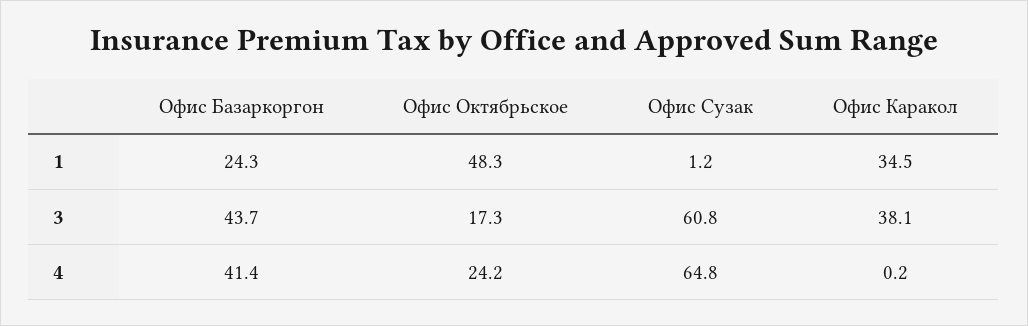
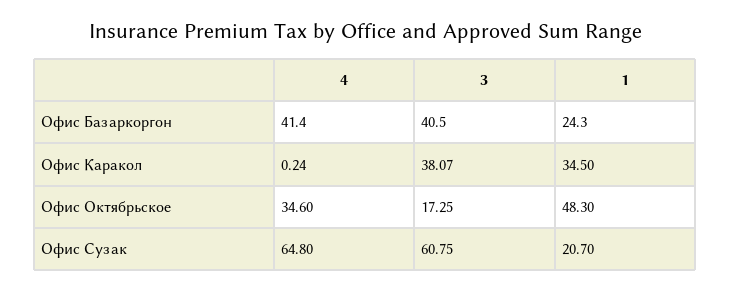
Офис Сузак, 1: 1.2 -> 20.7
Офис Базаркоргон, 3: 43.7 -> 40.5
Офис Октябрьское, 4: 24.2 -> 34.6

